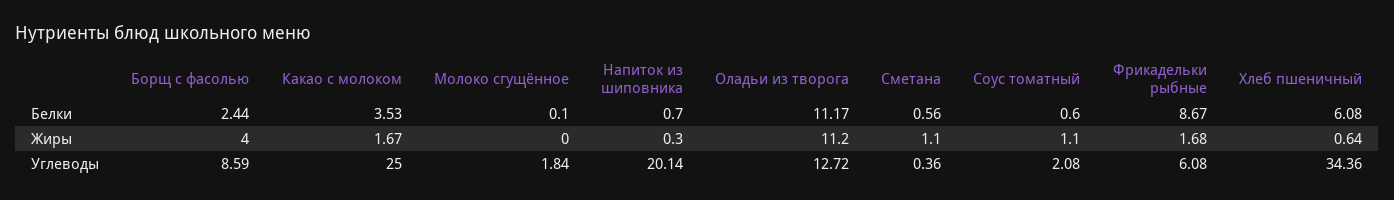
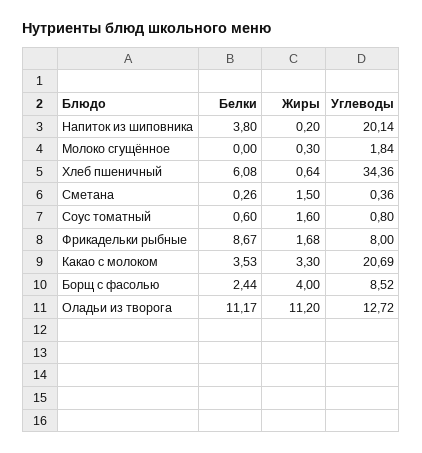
Молоко сгущённое, Белки: 0.1 -> 0
Напиток из шиповника, Белки: 0.7 -> 3.8
Сметана, Белки: 0.56 -> 0.26
Какао с молоком, Жиры: 1.67 -> 3.3
Молоко сгущённое, Жиры: 0 -> 0.3
Напиток из шиповника, Жиры: 0.3 -> 0.2
Сметана, Жиры: 1.1 -> 1.5
Соус томатный, Жиры: 1.1 -> 1.6
Борщ с фасолью, Углеводы: 8.59 -> 8.52
Какао с молоком, Углеводы: 25 -> 20.69
Соус томатный, Углеводы: 2.08 -> 0.8
Фрикадельки рыбные, Углеводы: 6.08 -> 8

